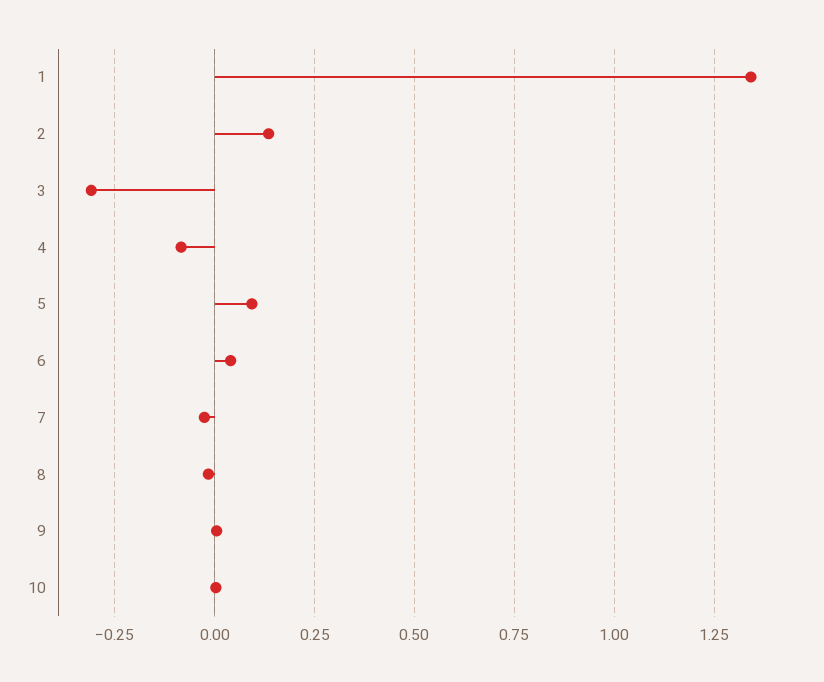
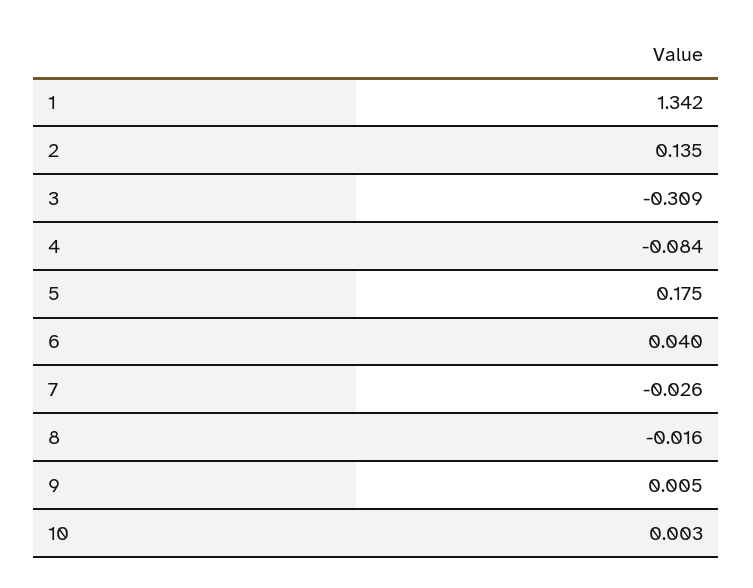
5: 0.1 -> 0.175

